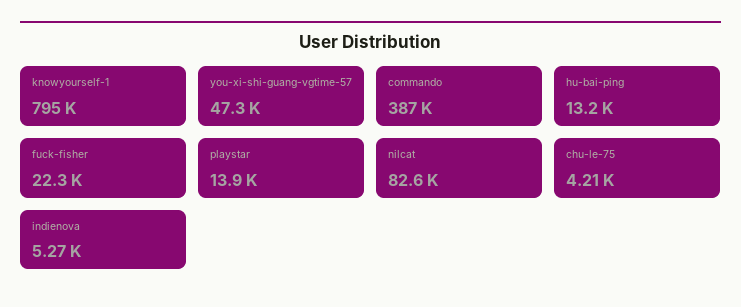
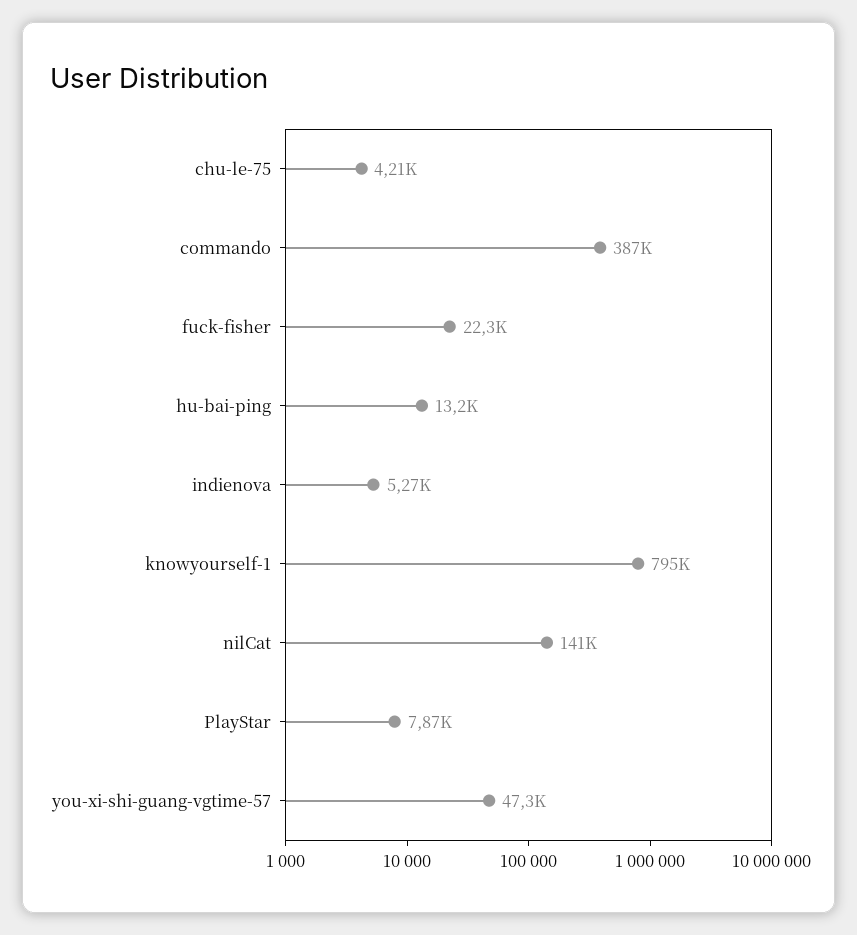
playstar: 13900 -> 7870
nilcat: 82600 -> 141000

